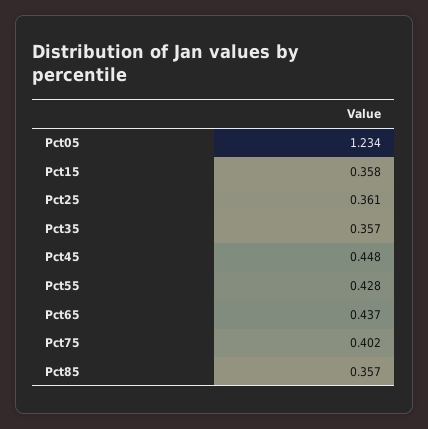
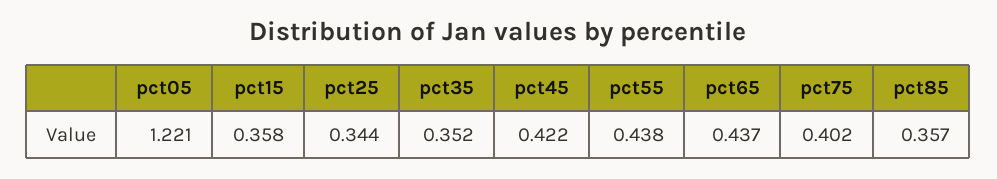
Pct05: 1.234 -> 1.221
Pct25: 0.361 -> 0.344
Pct35: 0.357 -> 0.352
Pct45: 0.448 -> 0.422
Pct55: 0.428 -> 0.438

